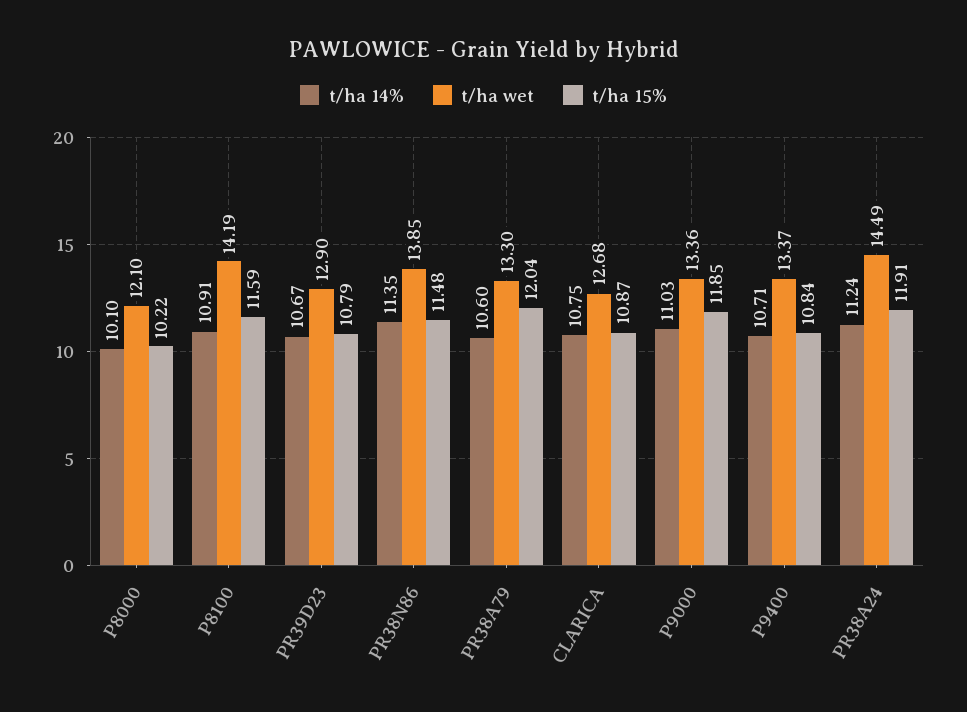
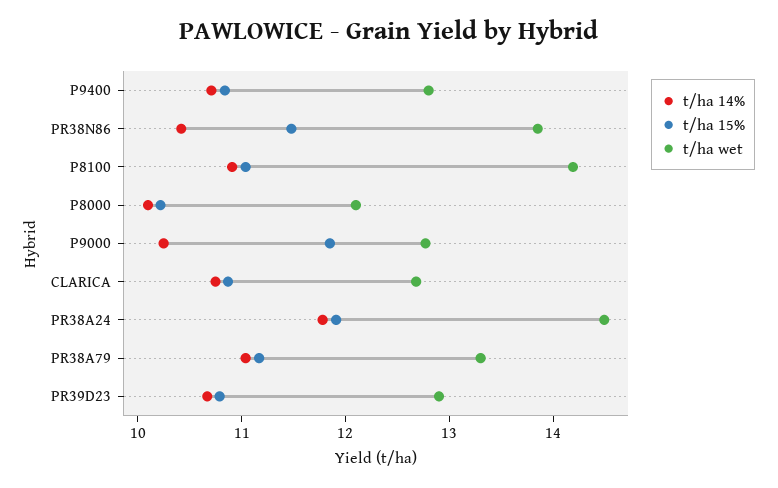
t/ha 15%, P8100: 11.59 -> 11
t/ha 14%, PR38N86: 11.35 -> 10.4
t/ha 14%, PR38A79: 10.6 -> 11
t/ha 15%, PR38A79: 12.04 -> 11.2
t/ha 14%, P9000: 11.03 -> 10.2
t/ha wet, P9000: 13.36 -> 12.8
t/ha wet, P9400: 13.37 -> 12.8
t/ha 14%, PR38A24: 11.24 -> 11.8

